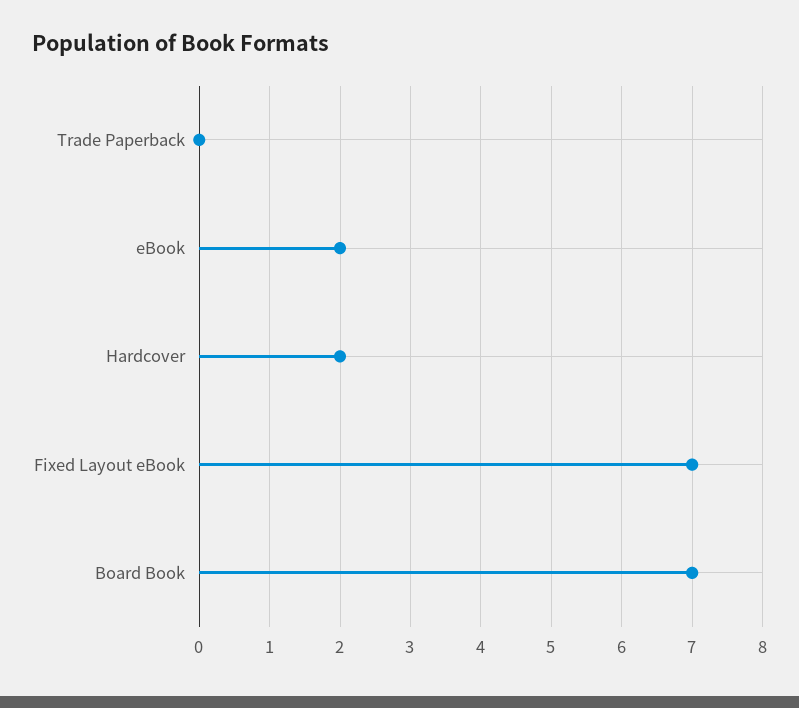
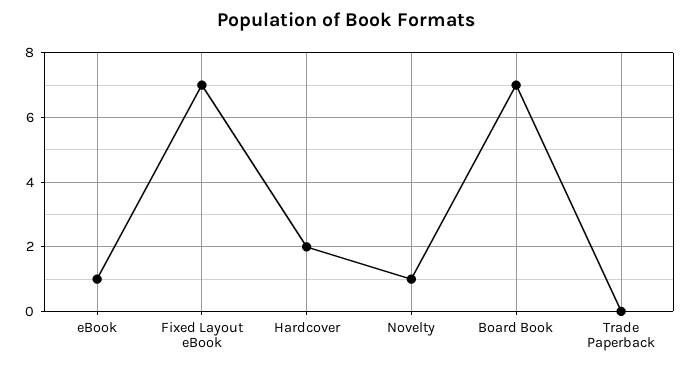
eBook: 2 -> 1
Novelty: none -> 1

